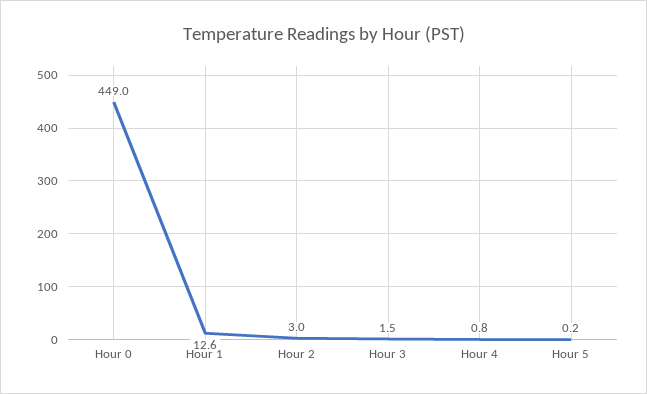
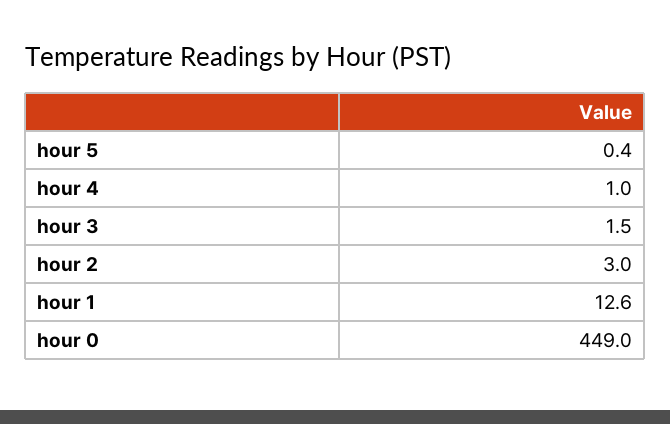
Hour 4: 0.8 -> 1
Hour 5: 0.2 -> 0.4

